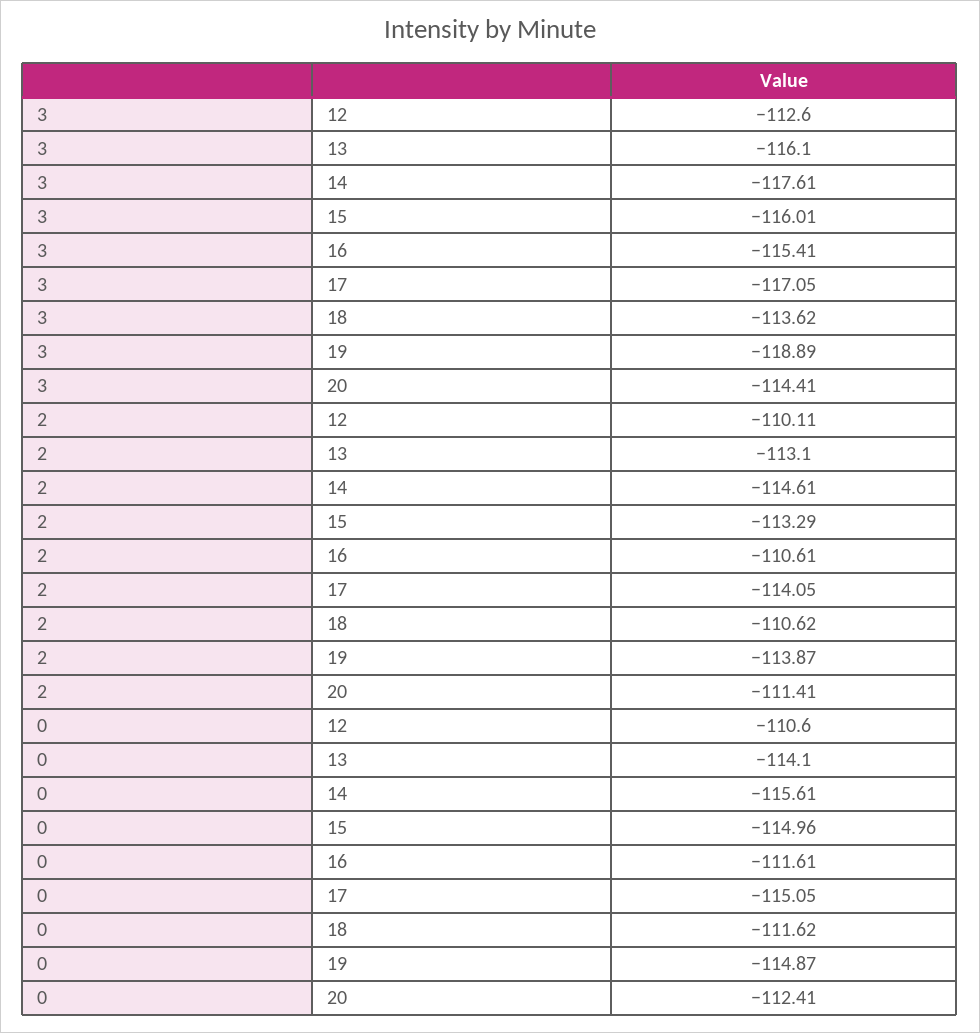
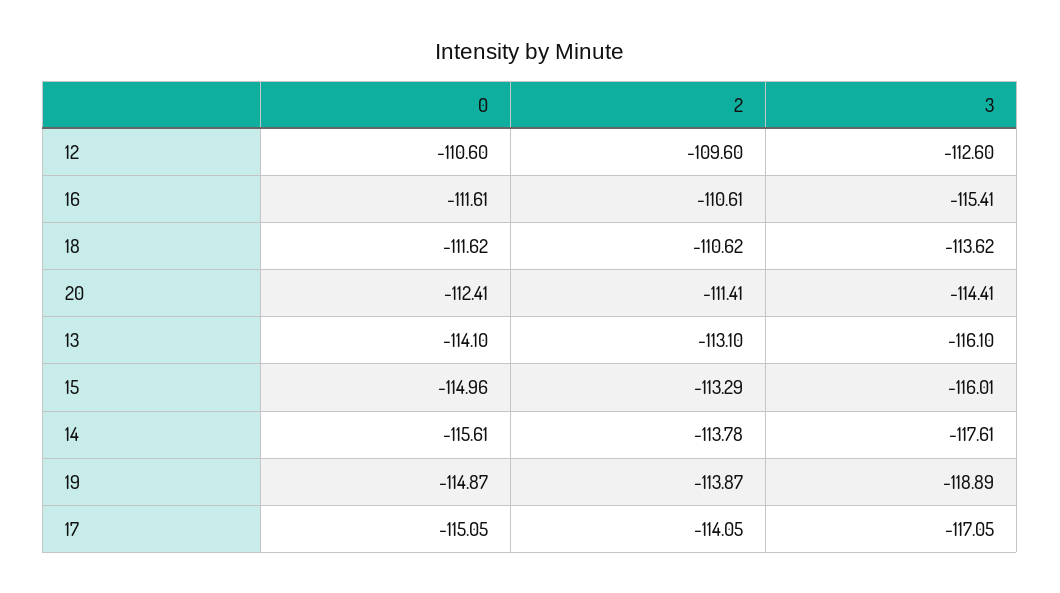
2, 12: -110.11 -> -109.6
2, 14: -114.61 -> -113.78

